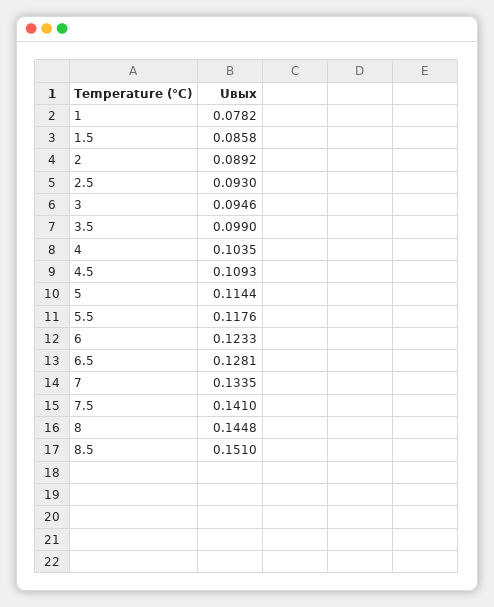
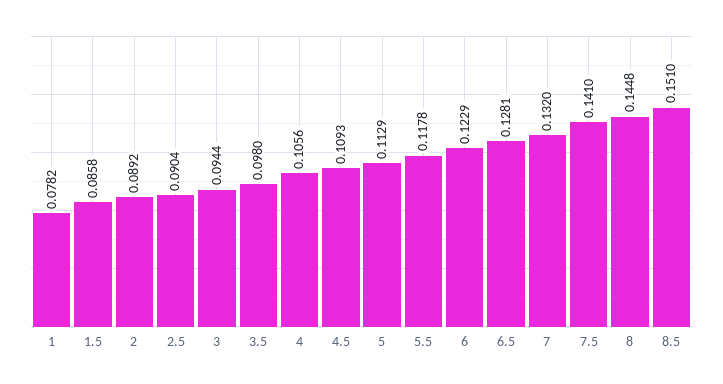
2.5: 0.093 -> 0.0904
3: 0.0946 -> 0.0944
3.5: 0.099 -> 0.098
4: 0.1035 -> 0.1056
5: 0.1144 -> 0.1129
5.5: 0.1176 -> 0.1178
6: 0.1233 -> 0.1229
7: 0.1335 -> 0.132

